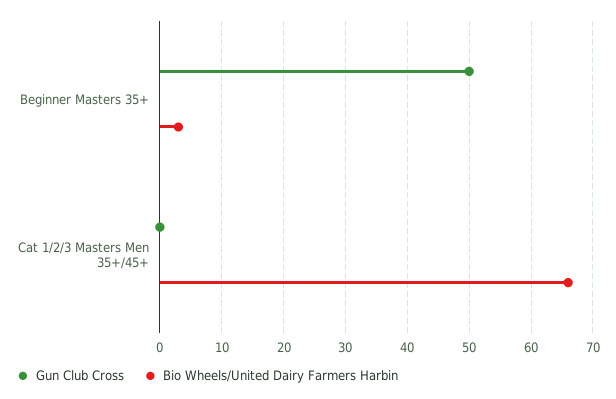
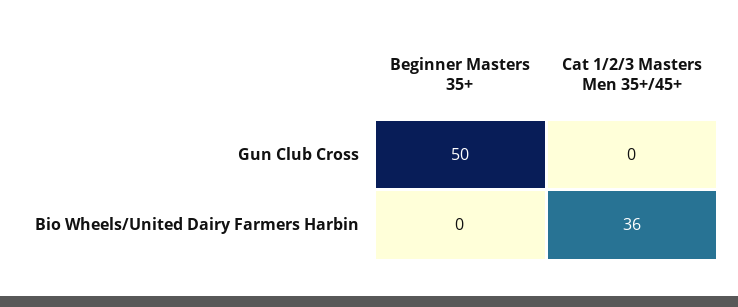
Bio Wheels/United Dairy Farmers Harbin, Beginner Masters 35+: 3 -> 0
Bio Wheels/United Dairy Farmers Harbin, Cat 1/2/3 Masters Men 35+/45+: 66 -> 36

